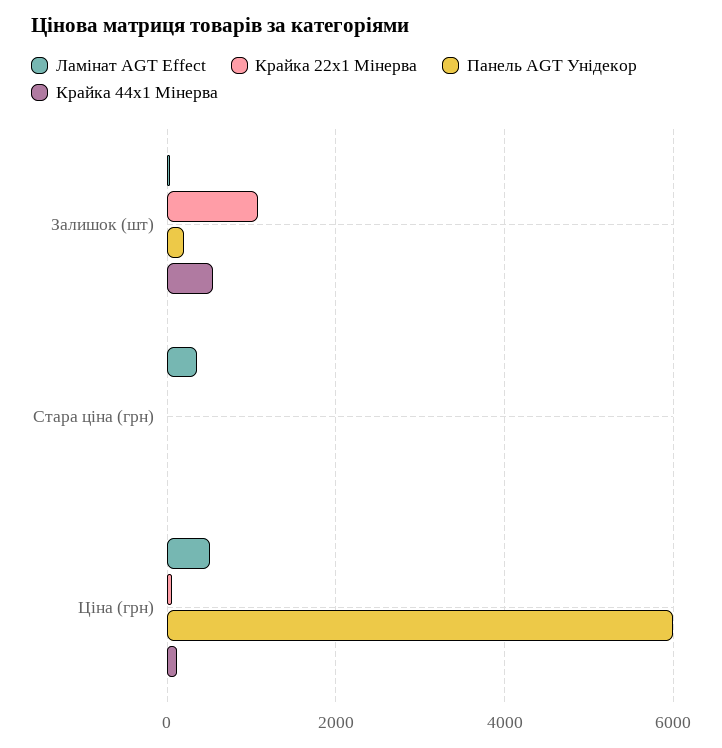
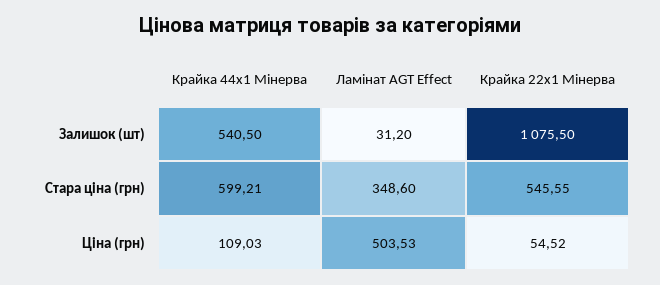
Панель AGT Унідекор, Залишок (шт): 200 -> none
Крайка 22x1 Мінерва, Стара ціна (грн): 0 -> 545.55
Панель AGT Унідекор, Стара ціна (грн): 0 -> none
Крайка 44x1 Мінерва, Стара ціна (грн): 0 -> 599.21
Панель AGT Унідекор, Ціна (грн): 6000 -> none

